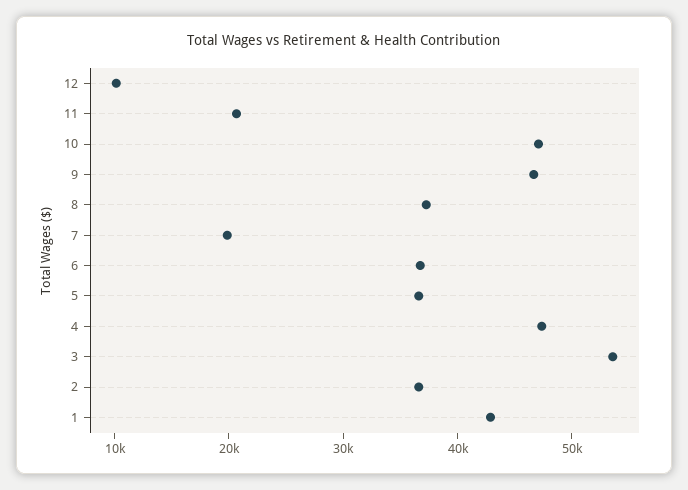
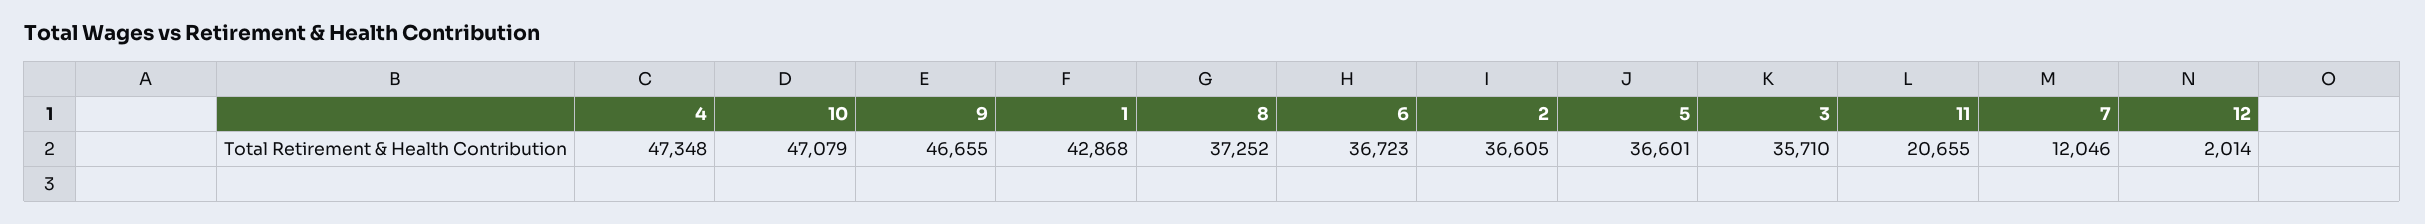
12: 10000 -> 2014
7: 20000 -> 12046
3: 54000 -> 35710

